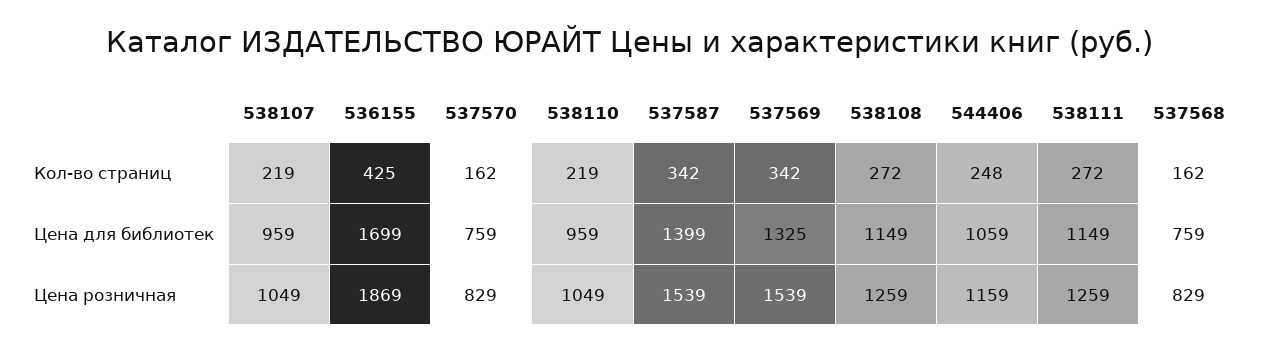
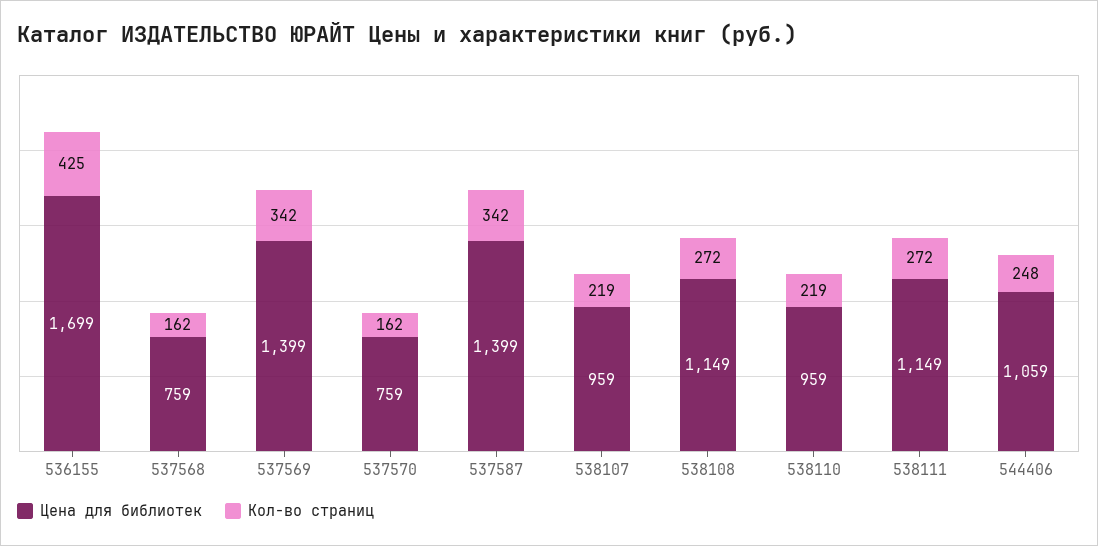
Цена для библиотек, 537569: 1325 -> 1399
Цена розничная, 538107: 1049 -> none
Цена розничная, 536155: 1869 -> none
Цена розничная, 537570: 829 -> none
Цена розничная, 538110: 1049 -> none
Цена розничная, 537587: 1539 -> none
Цена розничная, 537569: 1539 -> none
Цена розничная, 538108: 1259 -> none
Цена розничная, 544406: 1159 -> none
Цена розничная, 538111: 1259 -> none
Цена розничная, 537568: 829 -> none

